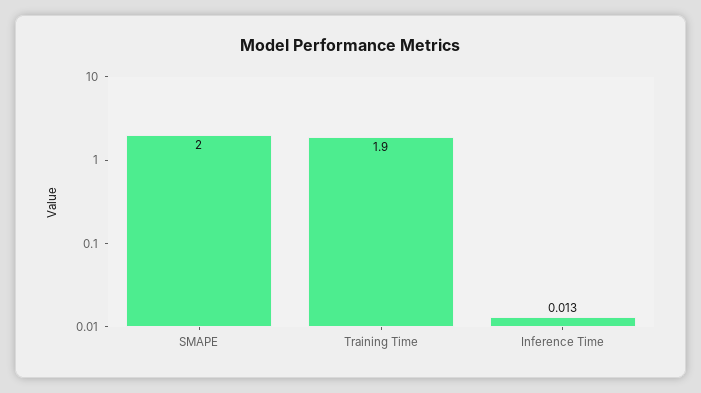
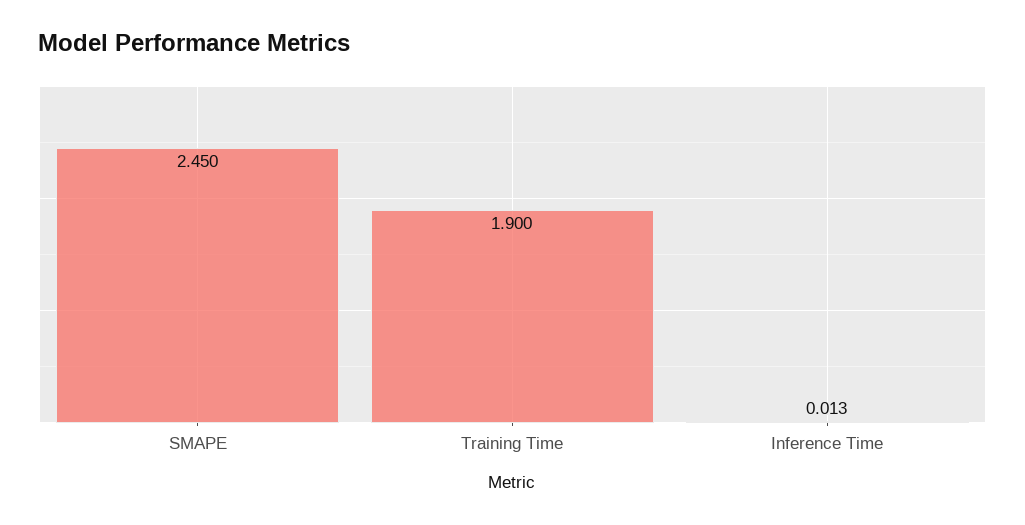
SMAPE: 2 -> 2.45

